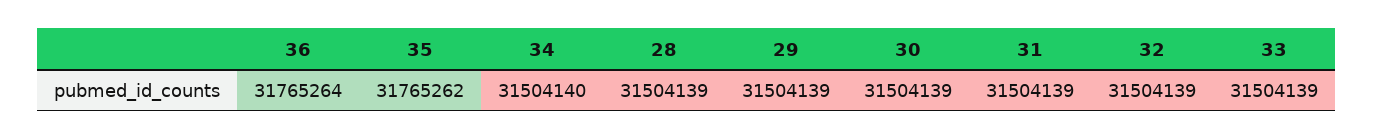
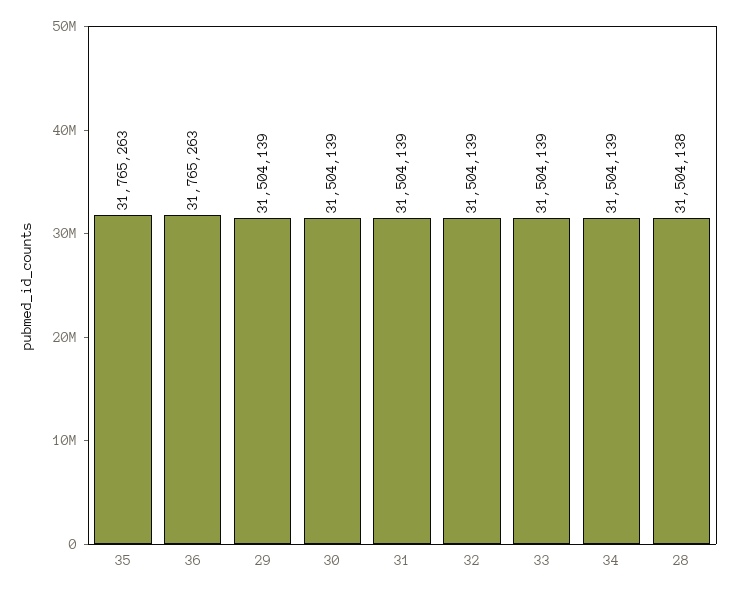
36: 31765264 -> 31765263
35: 31765262 -> 31765263
34: 31504140 -> 31504139
28: 31504139 -> 31504138

